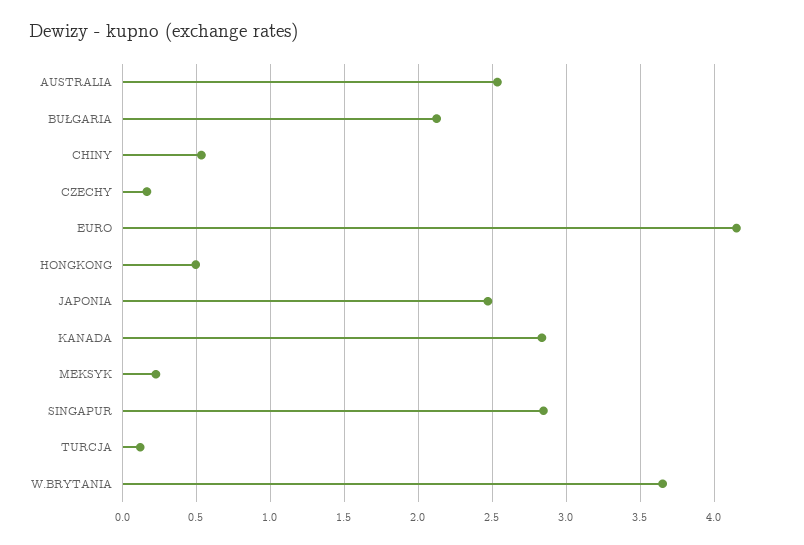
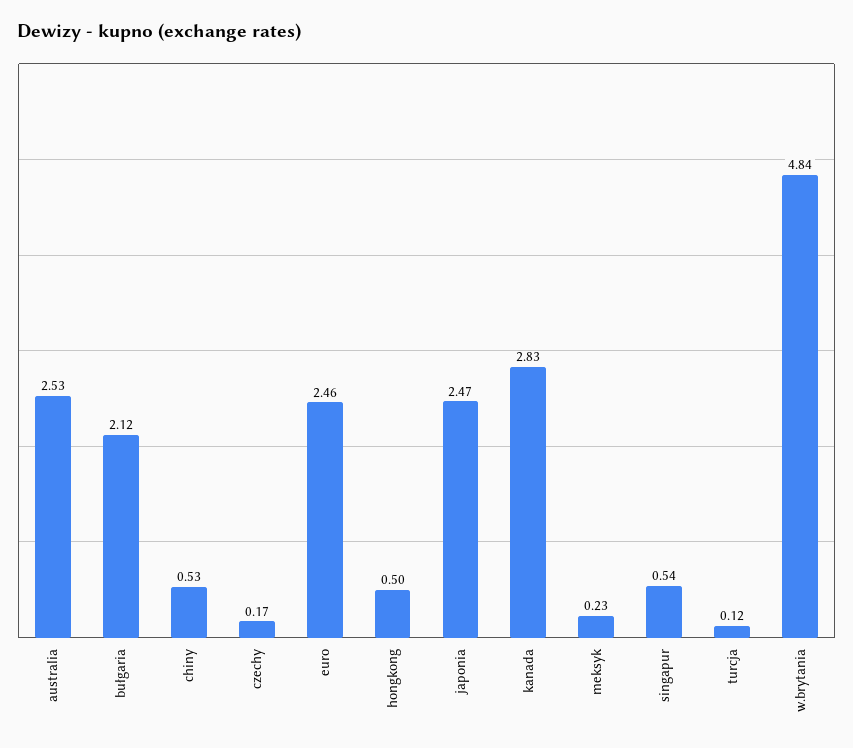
EURO: 4.15 -> 2.46
SINGAPUR: 2.85 -> 0.54
W.BRYTANIA: 3.65 -> 4.84

